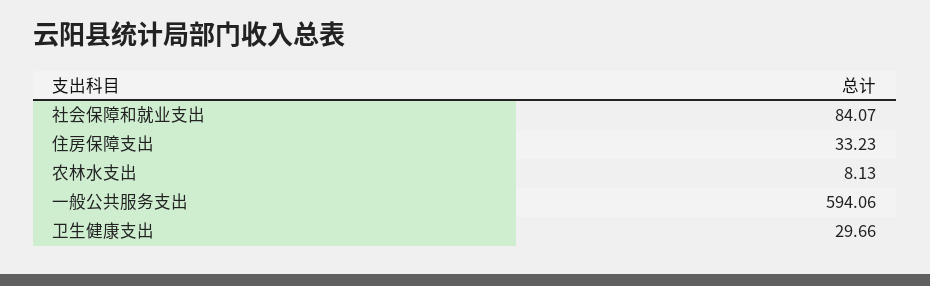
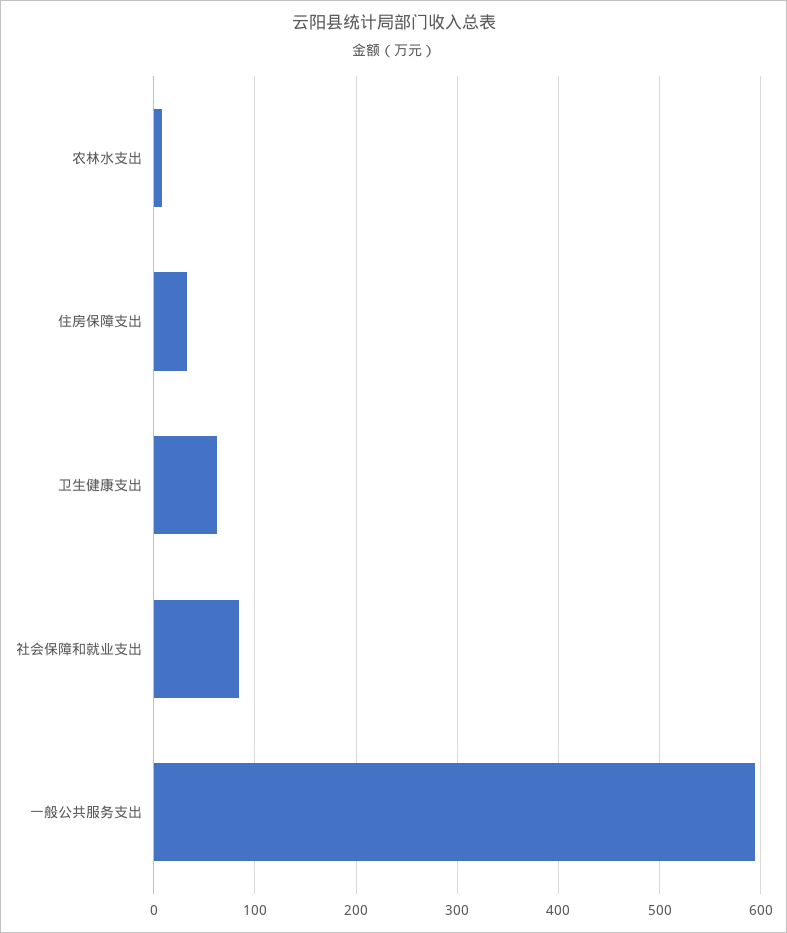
卫生健康支出: 29.66 -> 60

